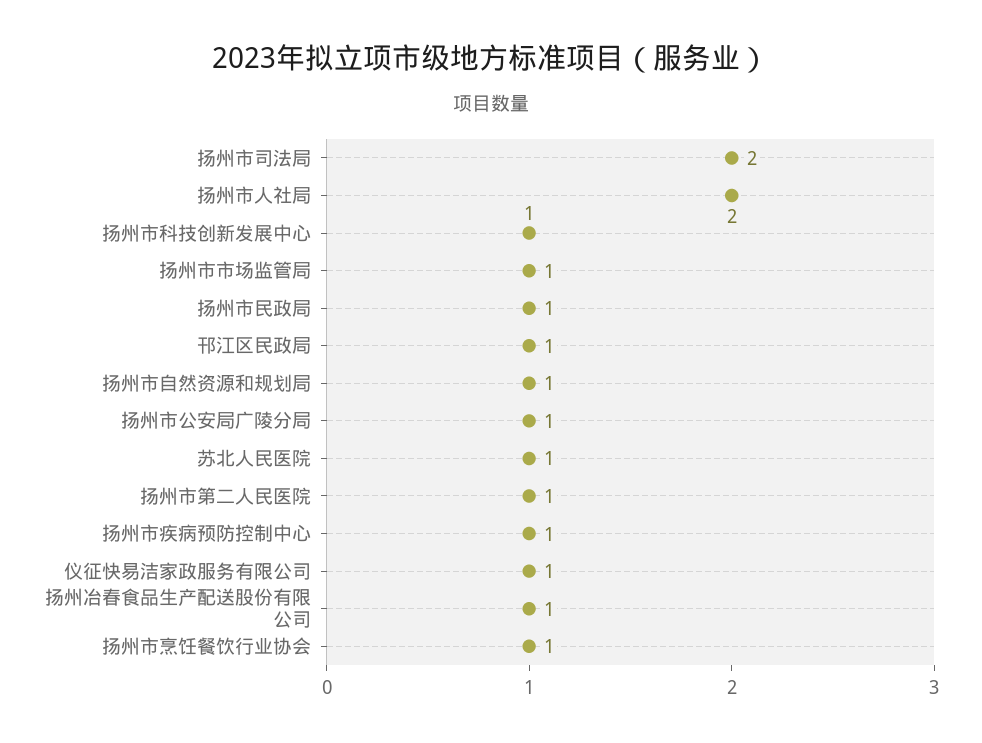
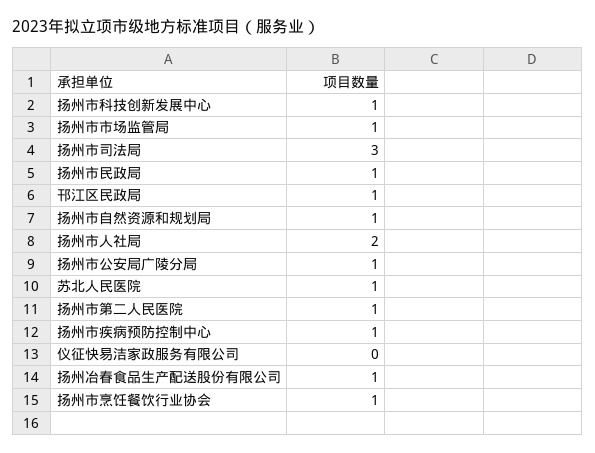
扬州市司法局: 2 -> 3
仪征快易洁家政服务有限公司: 1 -> 0

